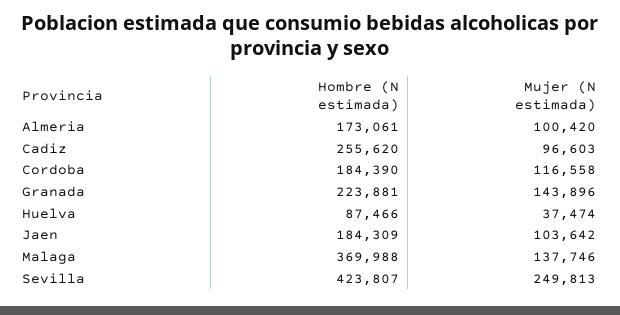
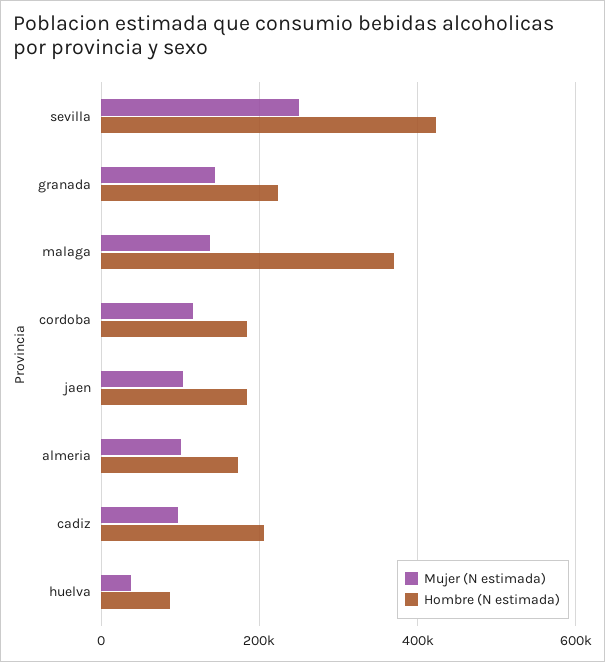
Hombre (N estimada), Cadiz: 255620 -> 200000

